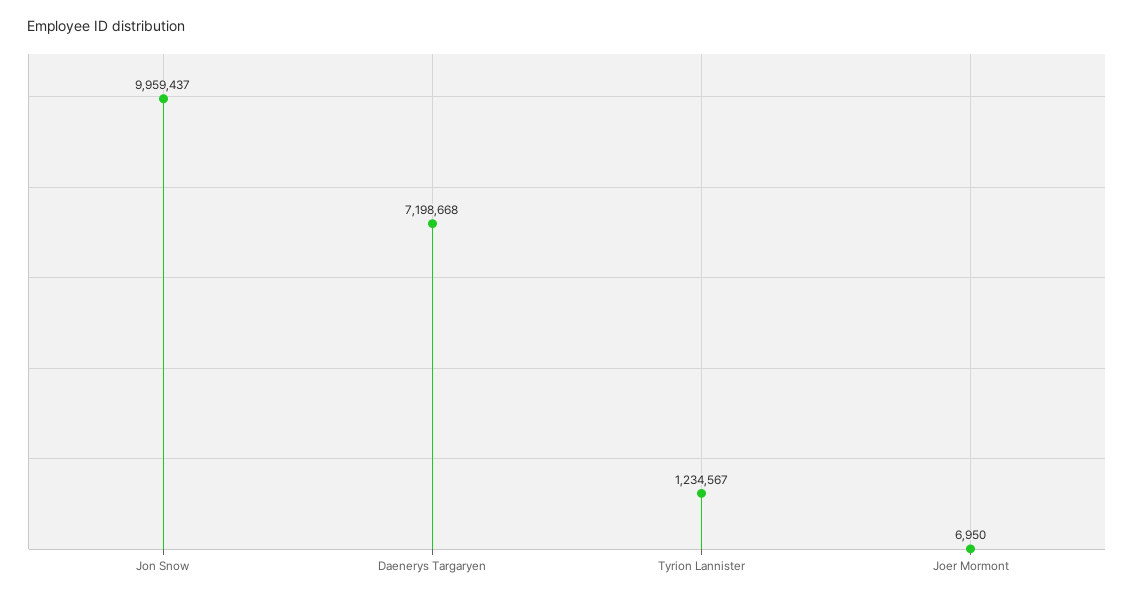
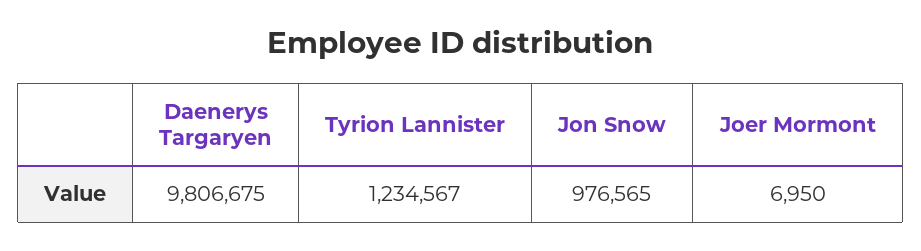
Jon Snow: 9959437 -> 976565
Daenerys Targaryen: 7198668 -> 9806675

